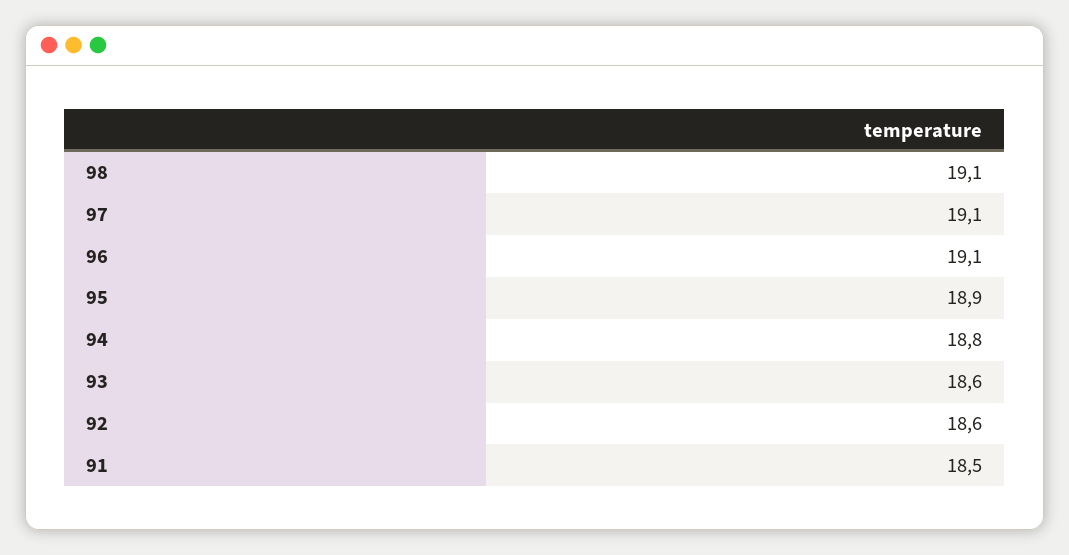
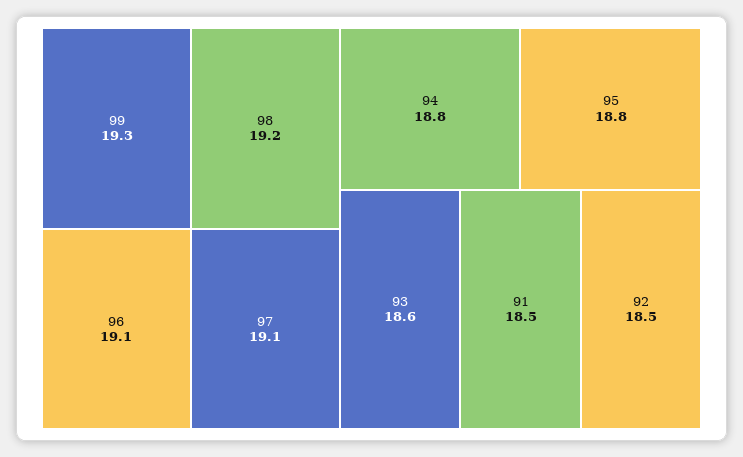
98: 19.1 -> 19.2
95: 18.9 -> 18.8
92: 18.6 -> 18.5
99: none -> 19.3

